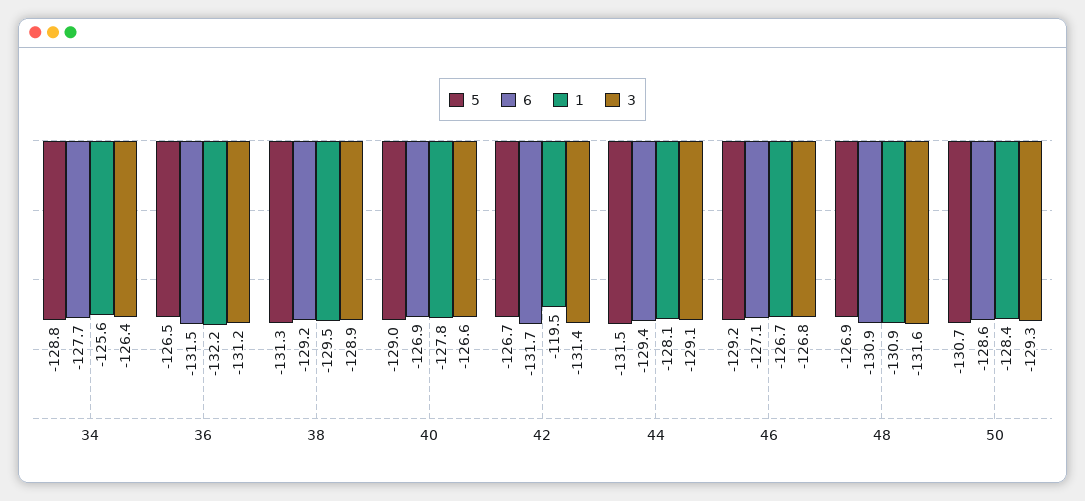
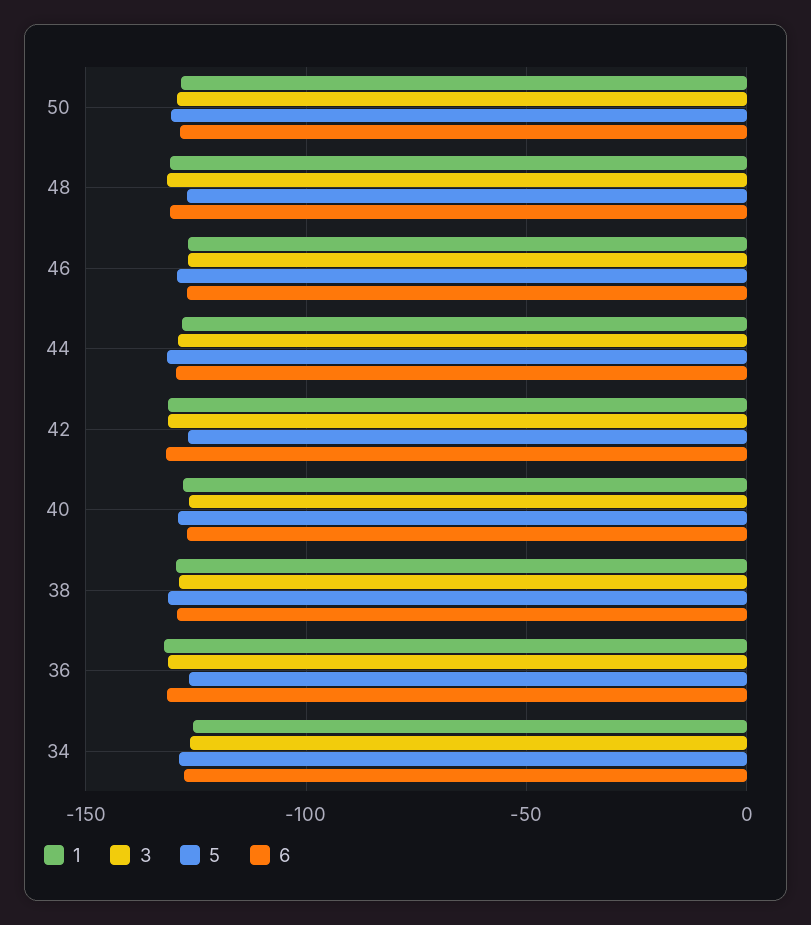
1, 42: -119.5 -> -130

